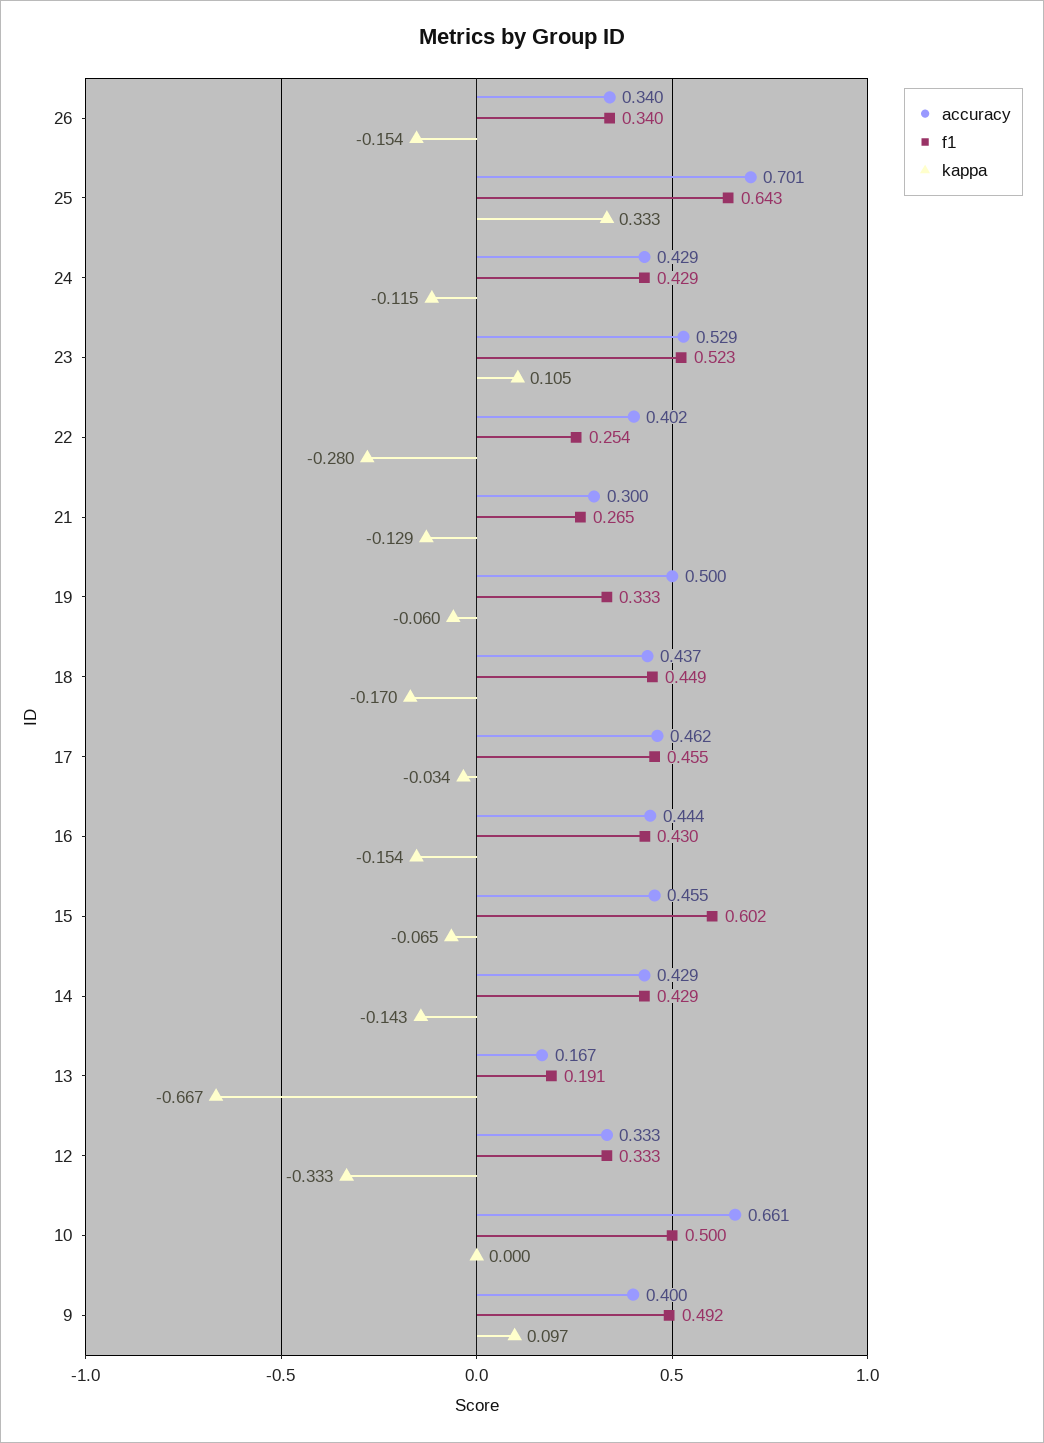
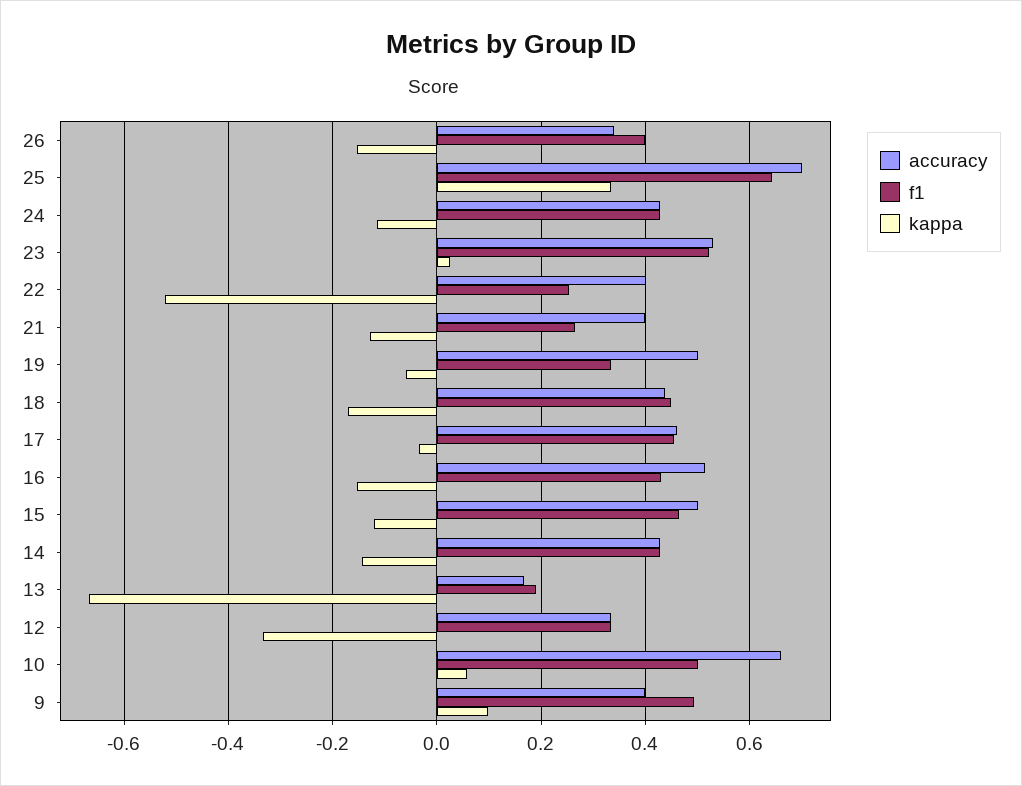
f1, 26: 0.34 -> 0.4
kappa, 23: 0.105 -> 0.02
kappa, 22: -0.28 -> -0.52
accuracy, 21: 0.3 -> 0.4
accuracy, 16: 0.444 -> 0.52
accuracy, 15: 0.455 -> 0.5
f1, 15: 0.602 -> 0.46
kappa, 15: -0.065 -> -0.12
kappa, 10: 0 -> 0.06

